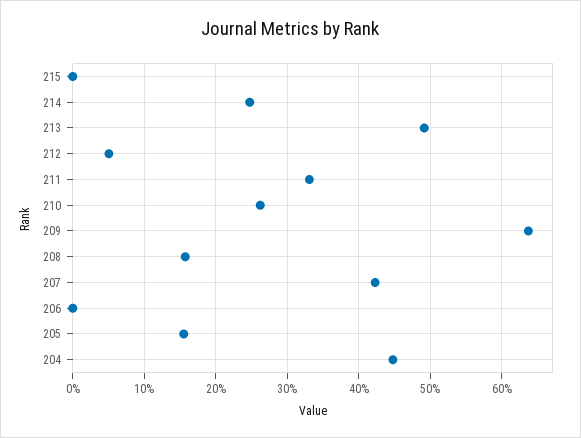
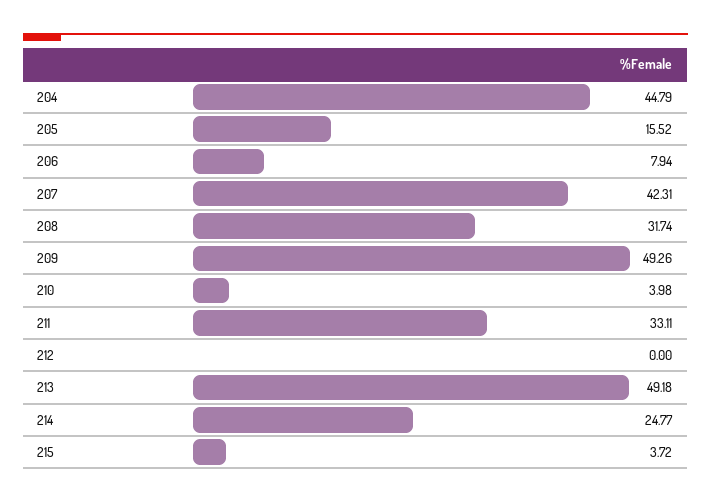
215: 0 -> 3.72
212: 5 -> 0
210: 26 -> 3.98
209: 64 -> 49.26
208: 16 -> 31.74
206: 0 -> 7.94

